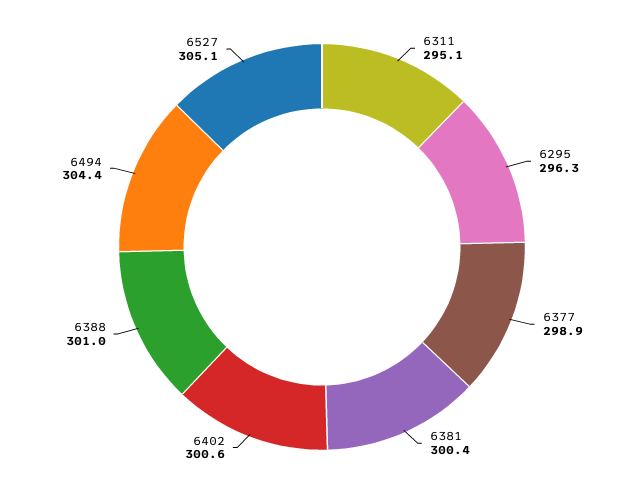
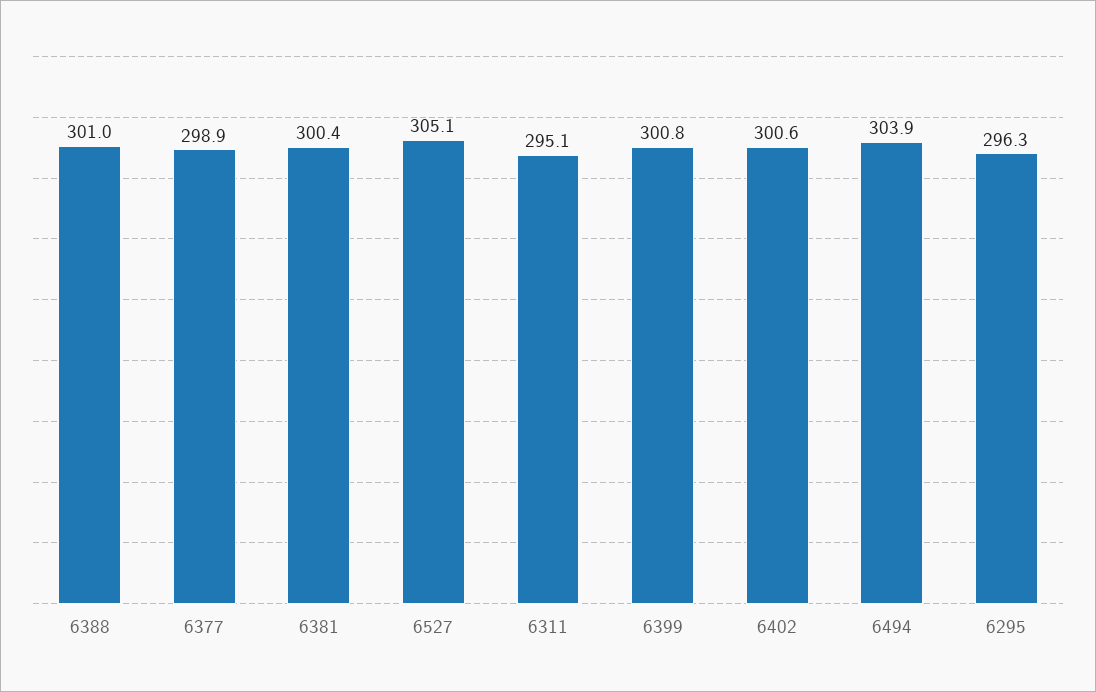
6494: 304.4 -> 303.9
6399: none -> 300.8

